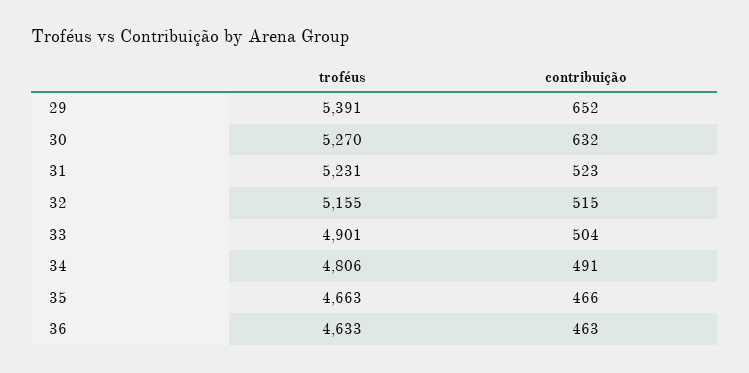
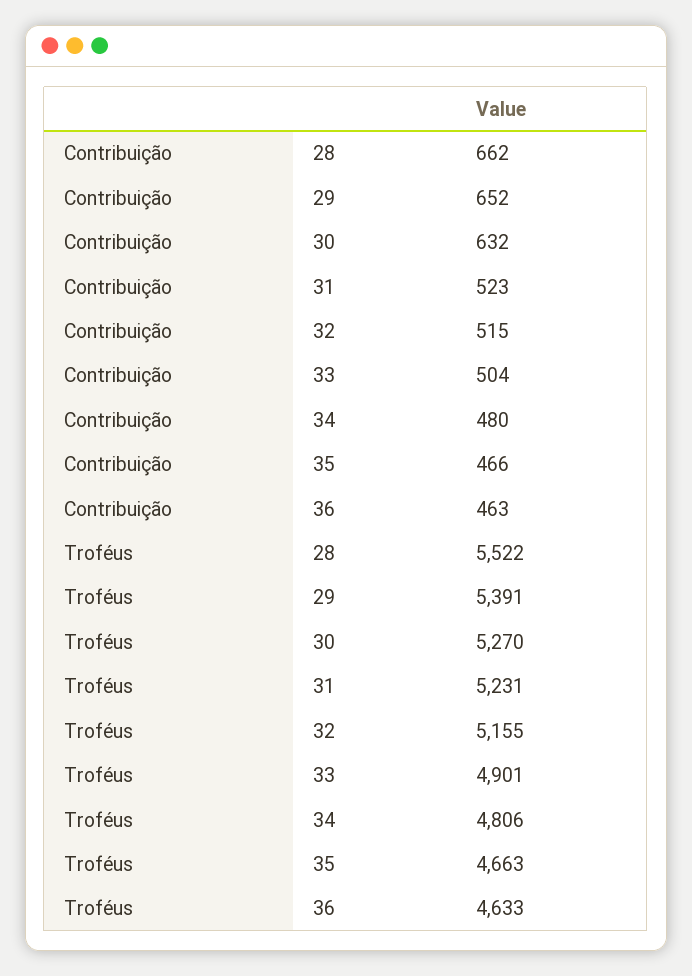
contribuição, 34: 491 -> 480
contribuição, 28: none -> 662
troféus, 28: none -> 5522

